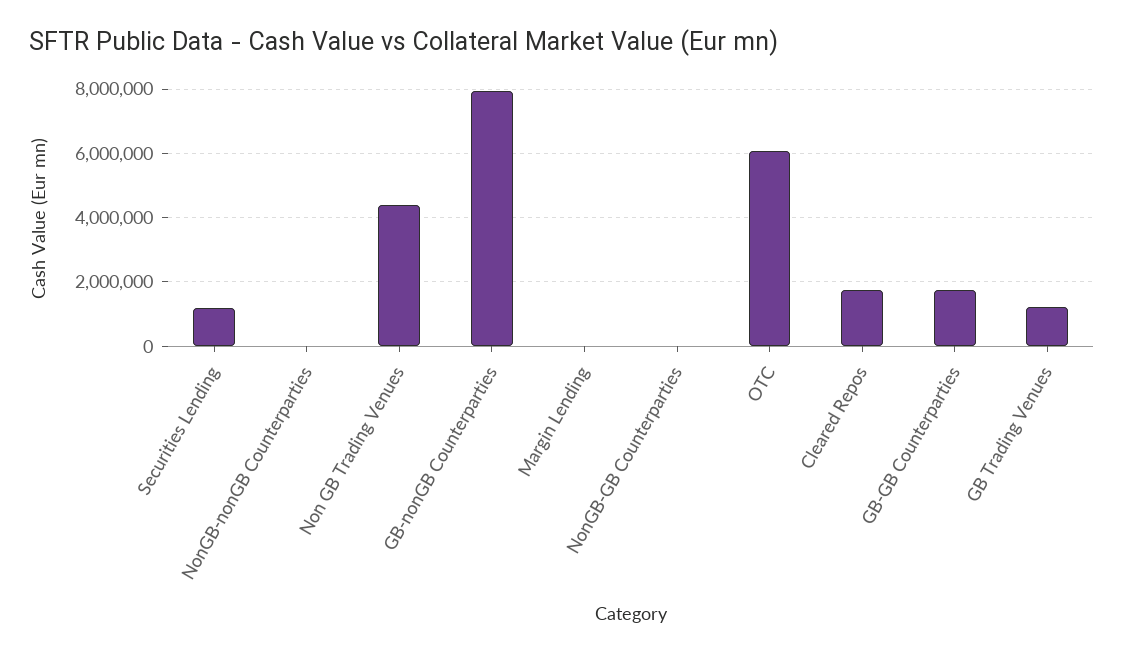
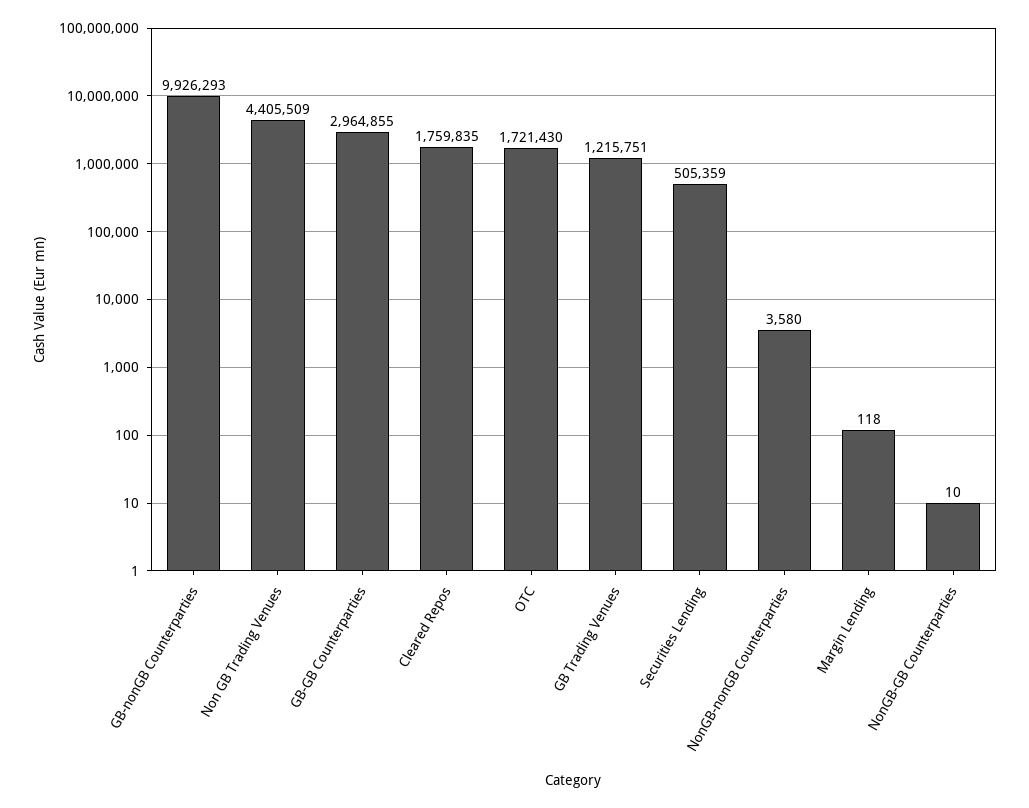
Securities Lending: 1200000 -> 505359
GB-nonGB Counterparties: 8000000 -> 9926293
OTC: 6000000 -> 1721430
GB-GB Counterparties: 1800000 -> 2964855

